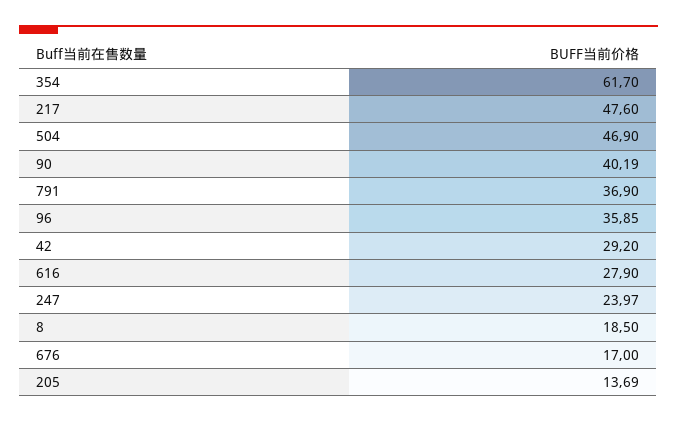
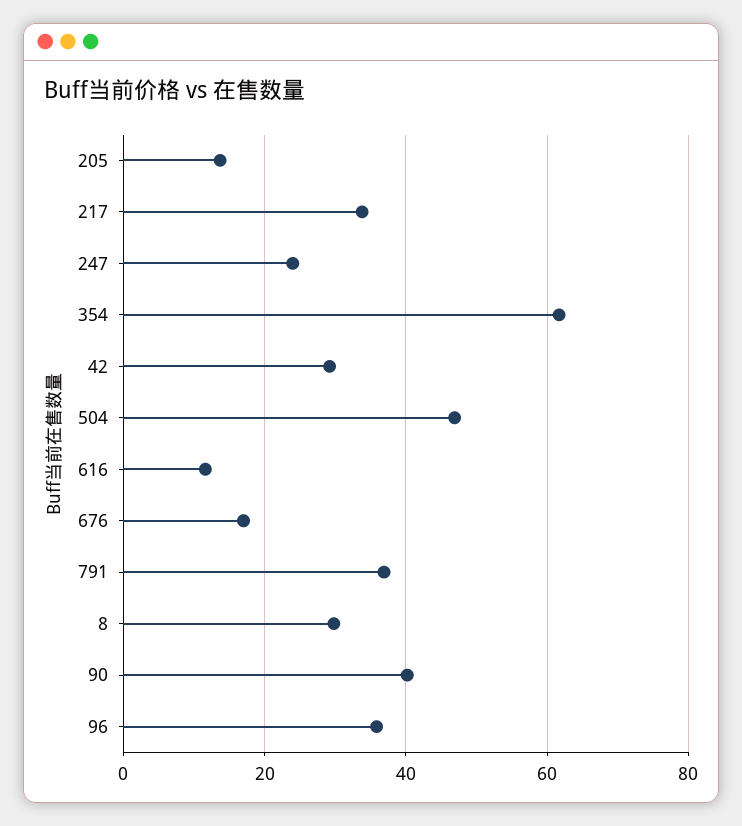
217: 47.6 -> 34
616: 27.9 -> 12
8: 18.5 -> 30

